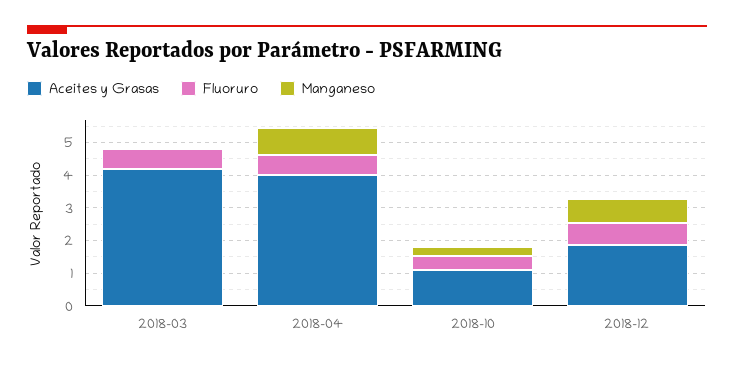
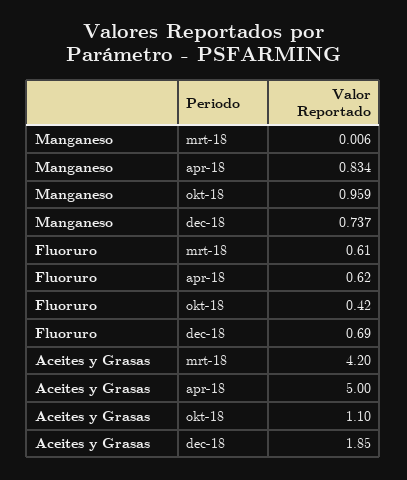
Aceites y Grasas, 2018-04: 4 -> 5
Manganeso, 2018-10: 0.25 -> 0.959

